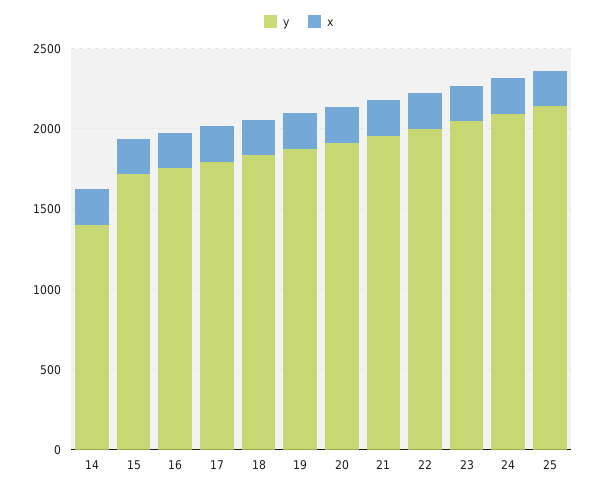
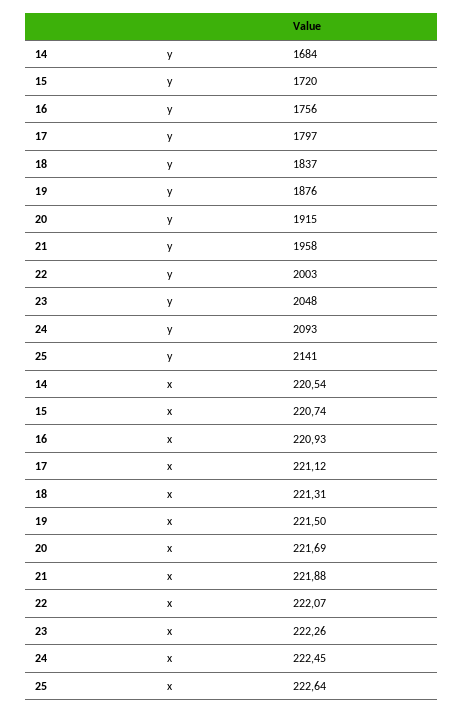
y, 14: 1400 -> 1684

